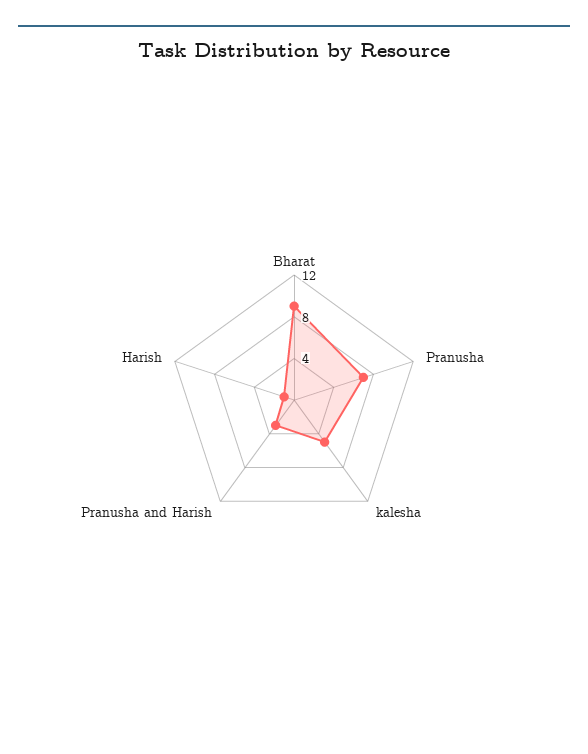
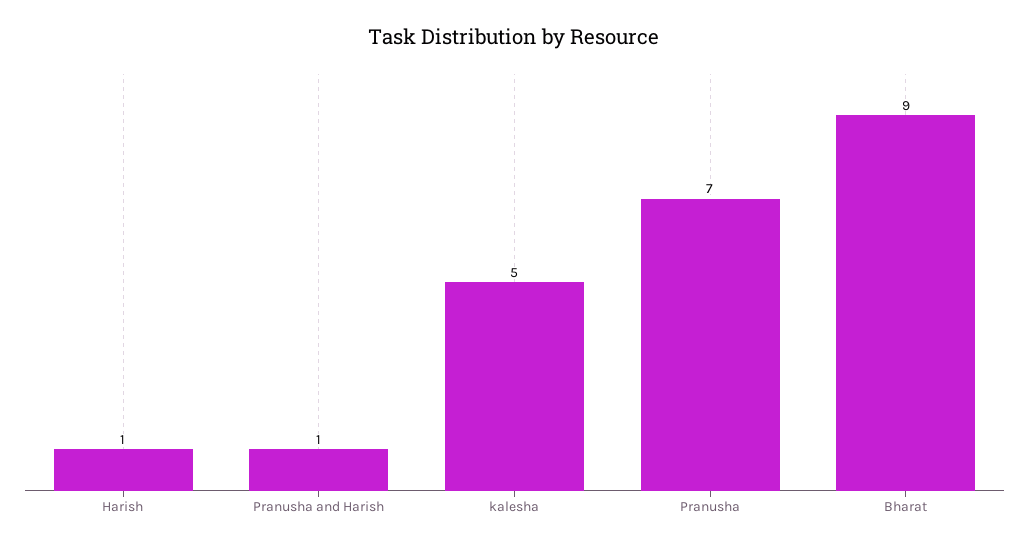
Pranusha and Harish: 3 -> 1

